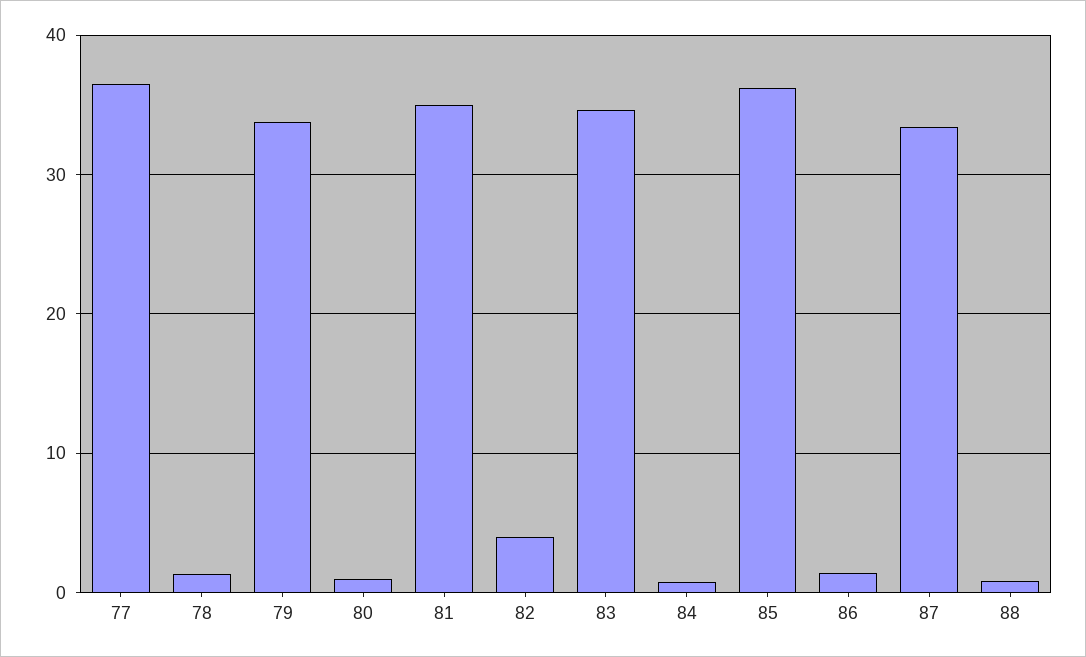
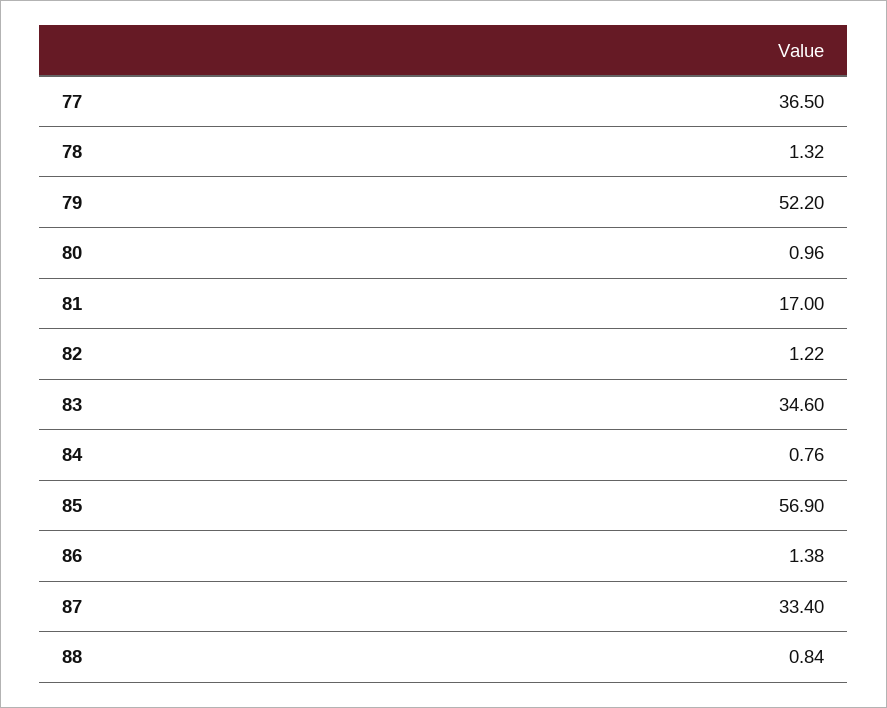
79: 34 -> 52.2
81: 35 -> 17
82: 4 -> 1.22
85: 36 -> 56.9

